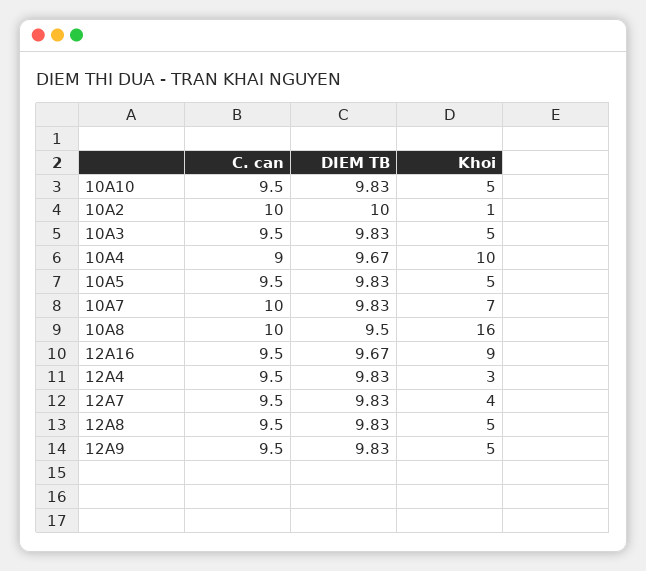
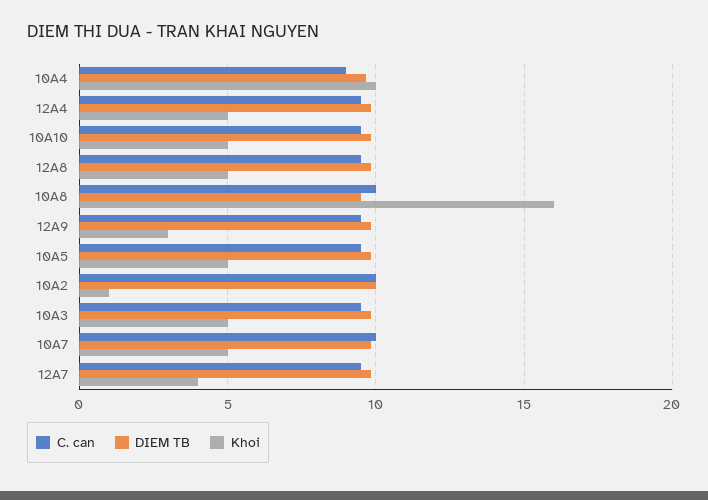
Khoi, 10A7: 7 -> 5
C. can, 12A16: 9.5 -> none
DIEM TB, 12A16: 9.67 -> none
Khoi, 12A16: 9 -> none
Khoi, 12A4: 3 -> 5
Khoi, 12A9: 5 -> 3

